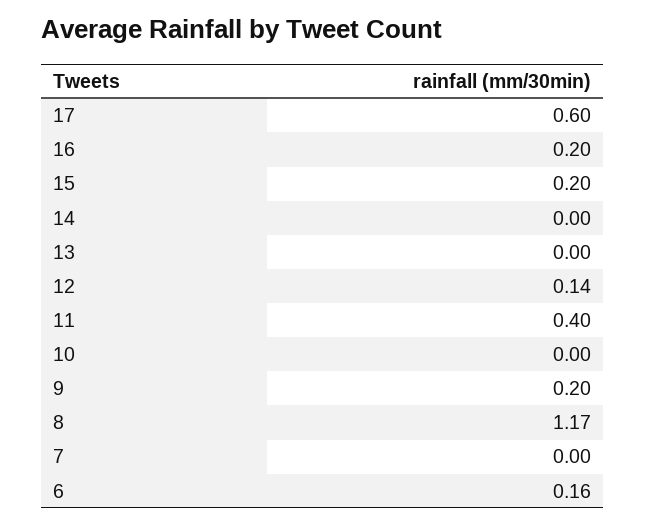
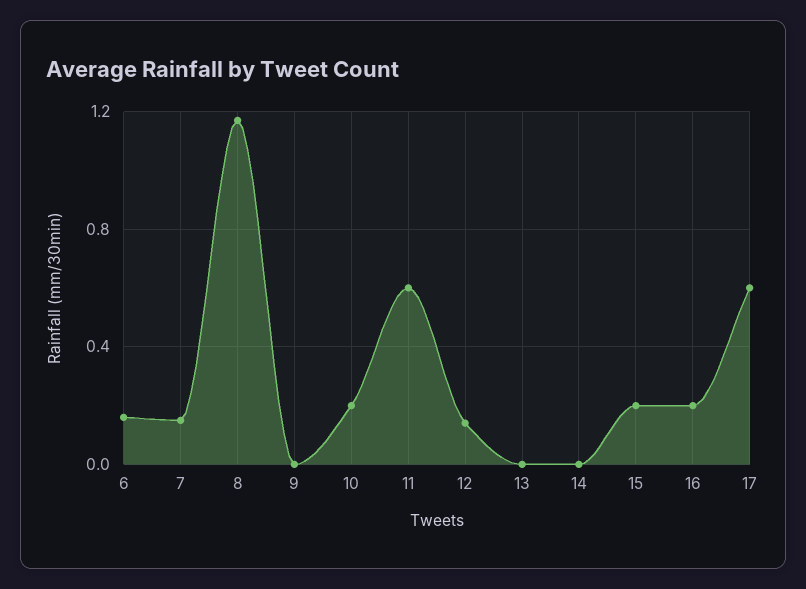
11: 0.4 -> 0.6
10: 0 -> 0.2
9: 0.2 -> 0
7: 0 -> 0.15

